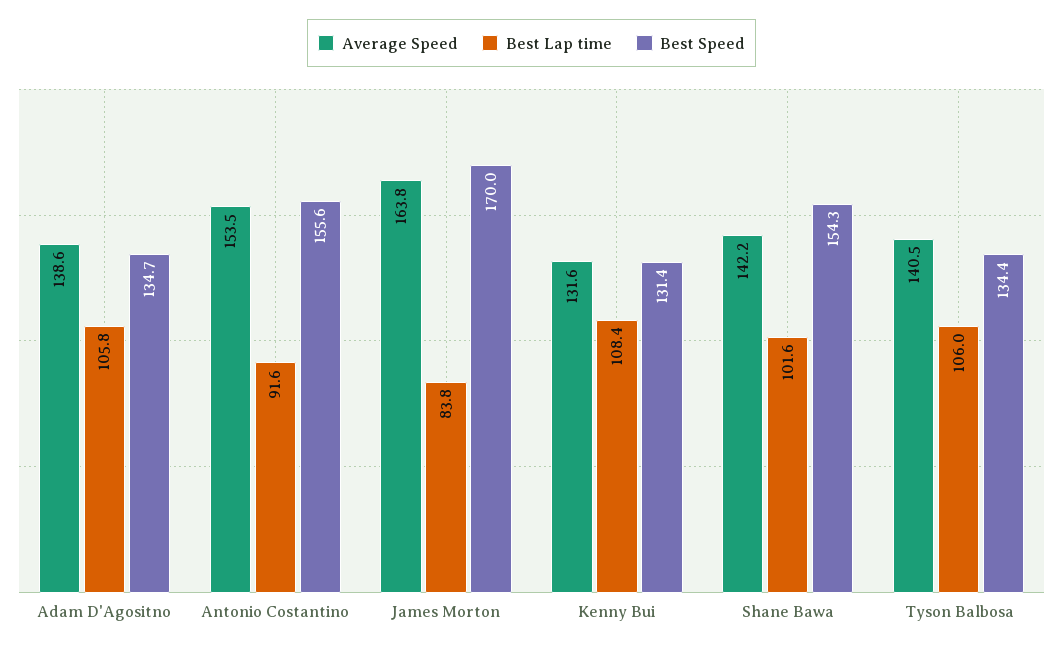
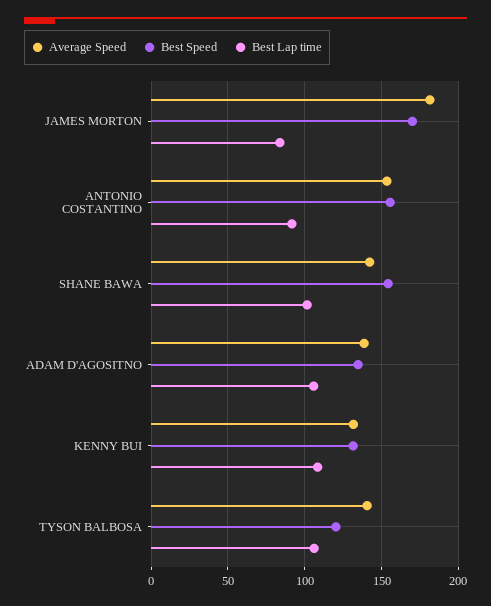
Average Speed, James Morton: 163.8 -> 180
Best Speed, Tyson Balbosa: 134.4 -> 120

